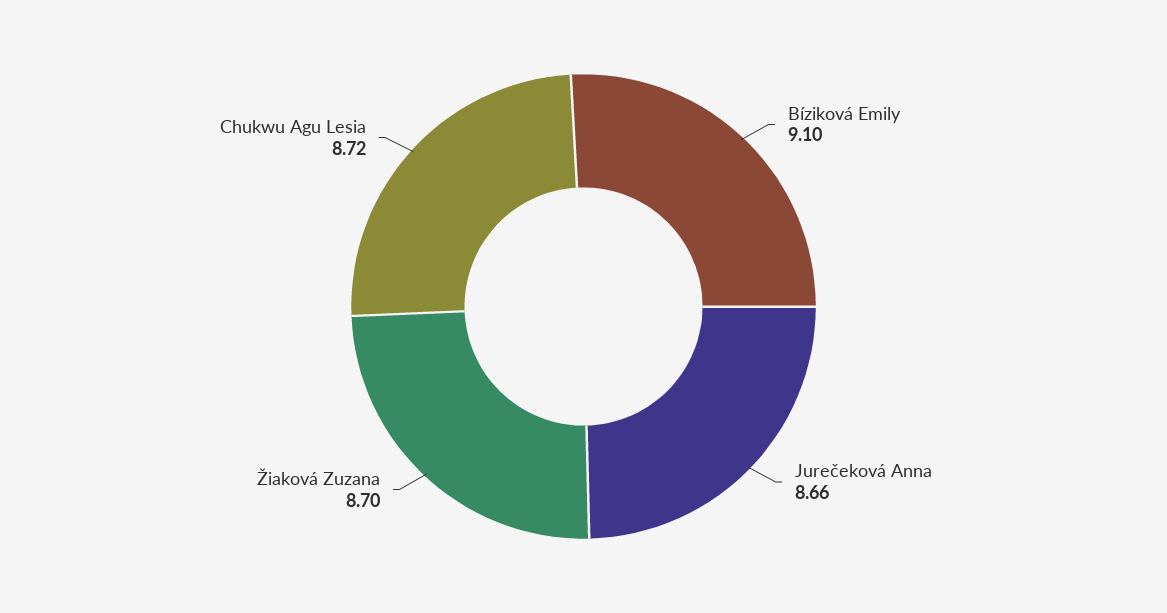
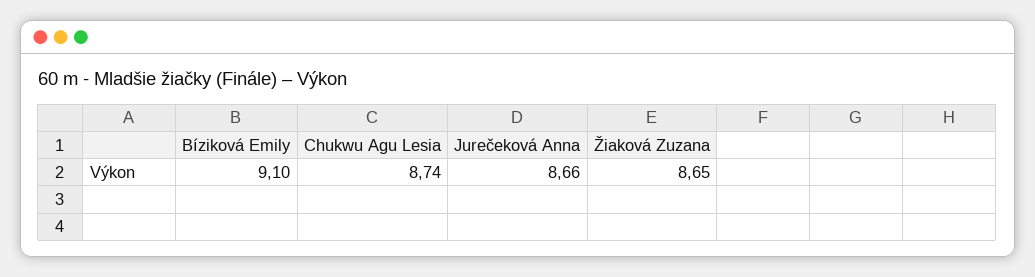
Žiaková Zuzana: 8.7 -> 8.65
Chukwu Agu Lesia: 8.72 -> 8.74

